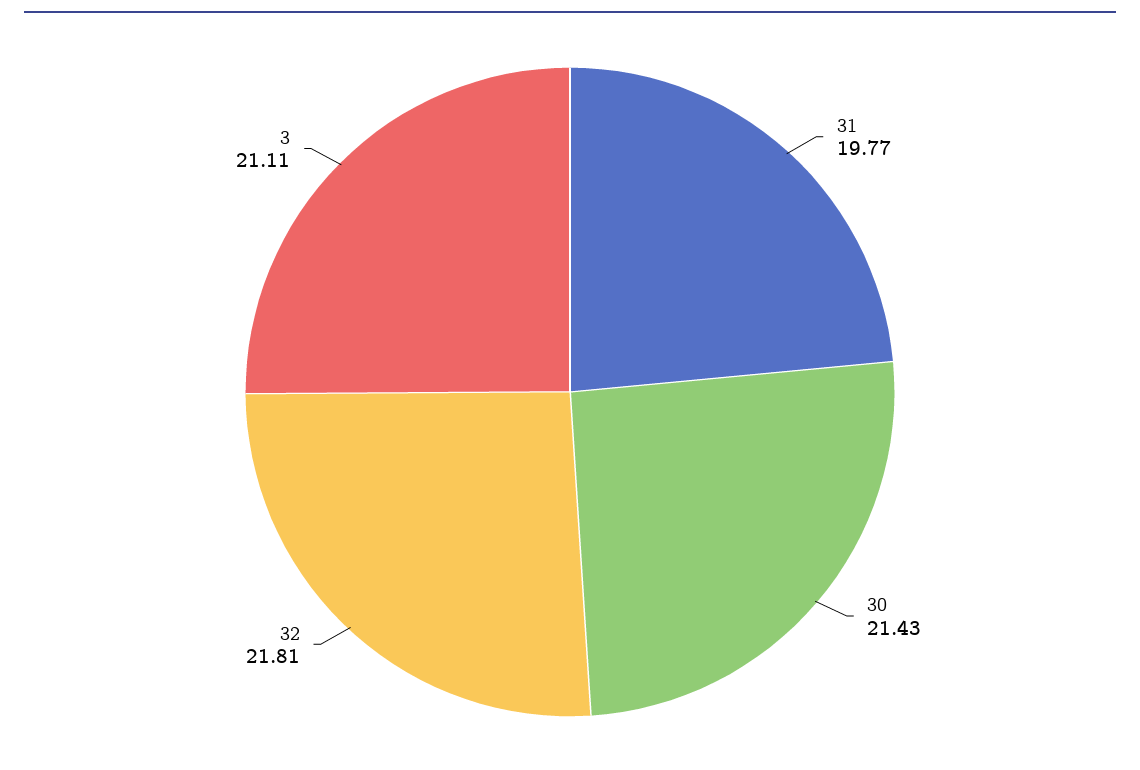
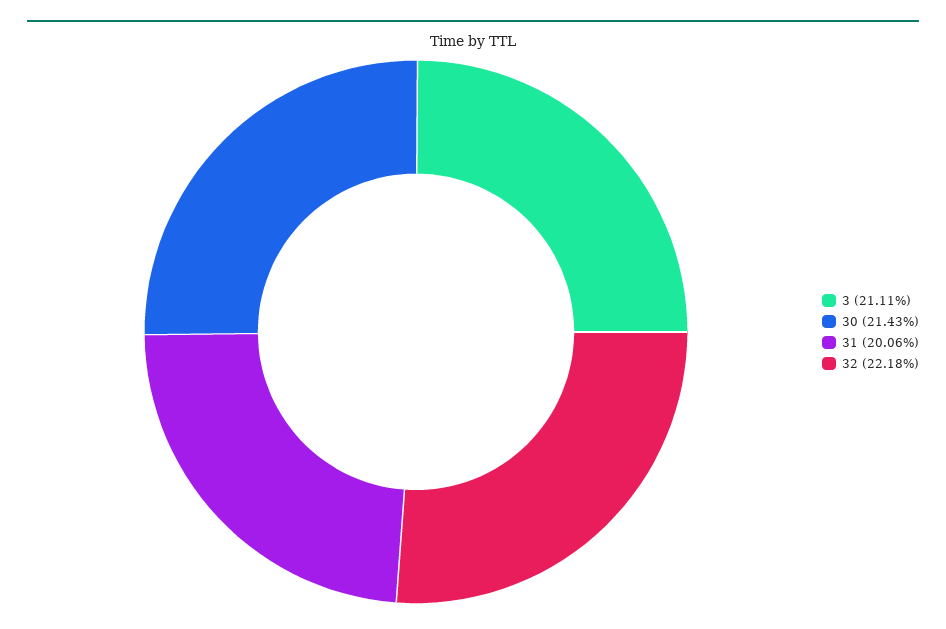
31: 19.77 -> 20.06
32: 21.81 -> 22.18

